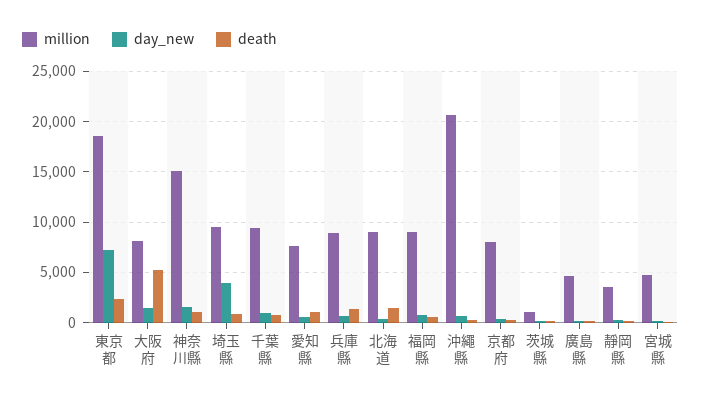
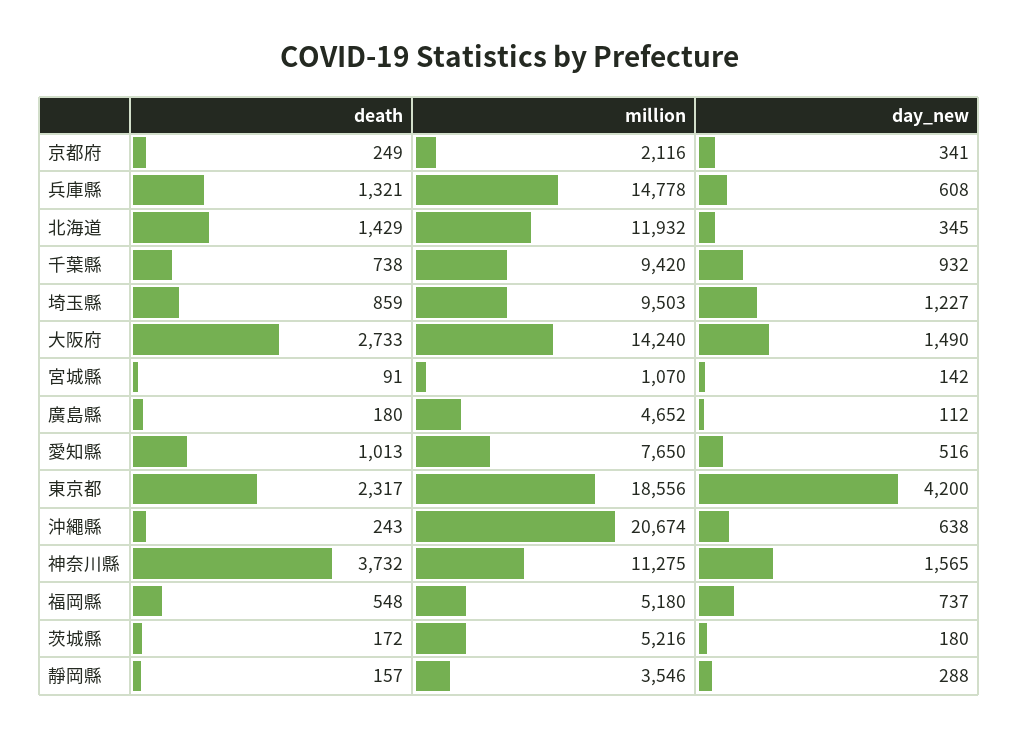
day_new, 東京都: 7000 -> 4200
million, 大阪府: 8000 -> 14240
death, 大阪府: 5000 -> 2733
million, 神奈川縣: 15000 -> 11275
death, 神奈川縣: 1000 -> 3732
day_new, 埼玉縣: 4000 -> 1227
million, 兵庫縣: 9000 -> 14778
million, 北海道: 9000 -> 11932
million, 福岡縣: 9000 -> 5180
million, 京都府: 8000 -> 2116
million, 茨城縣: 1000 -> 5216
million, 宮城縣: 5000 -> 1070

